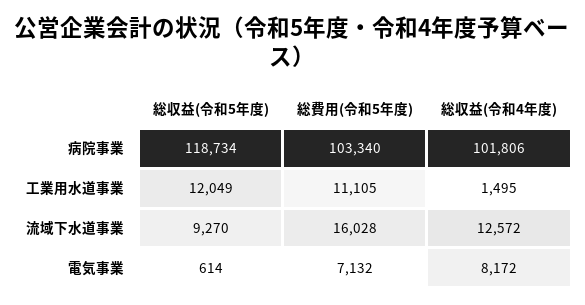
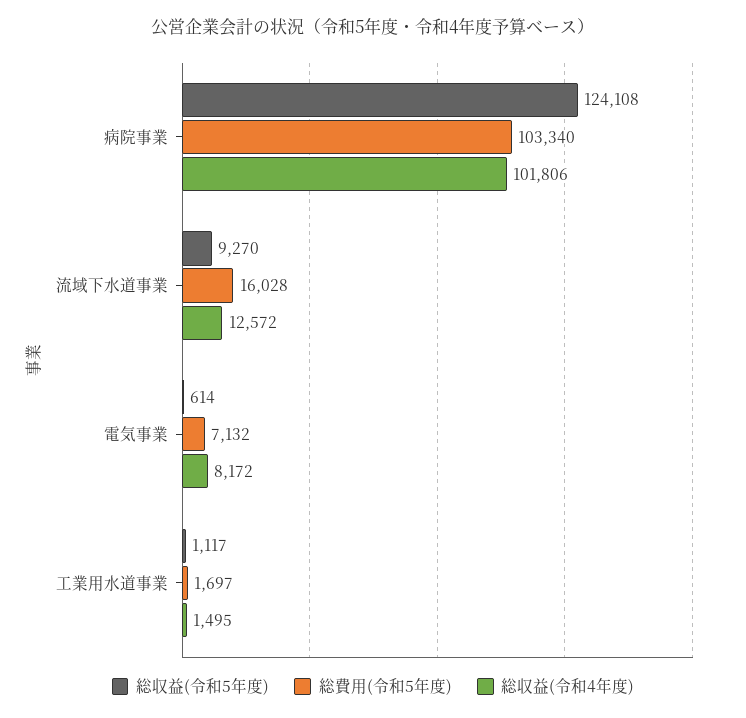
総収益(令和5年度), 病院事業: 118734 -> 124108
総収益(令和5年度), 工業用水道事業: 12049 -> 1117
総費用(令和5年度), 工業用水道事業: 11105 -> 1697

